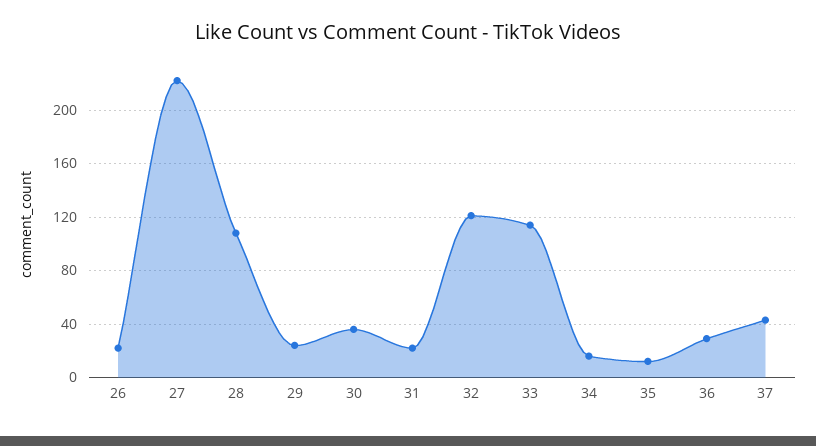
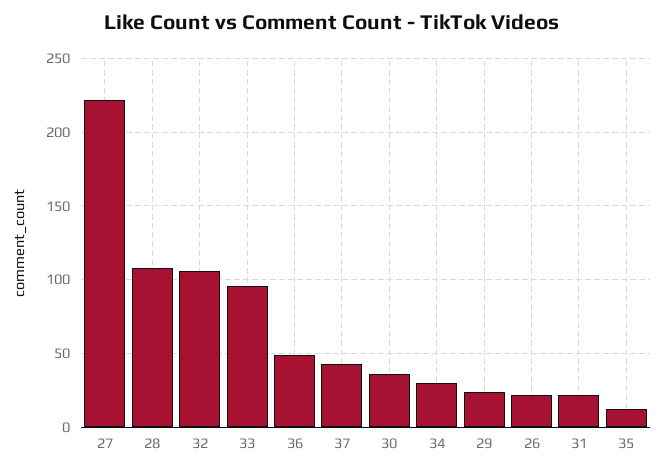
32: 120 -> 105
33: 115 -> 95
34: 15 -> 30
36: 30 -> 50

